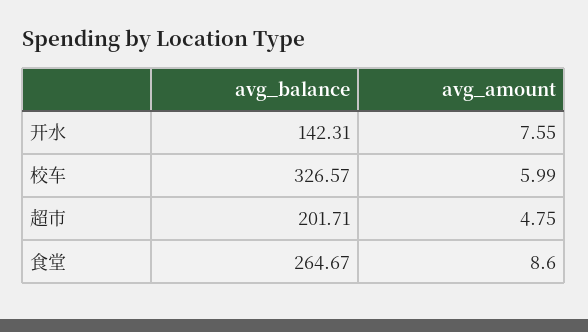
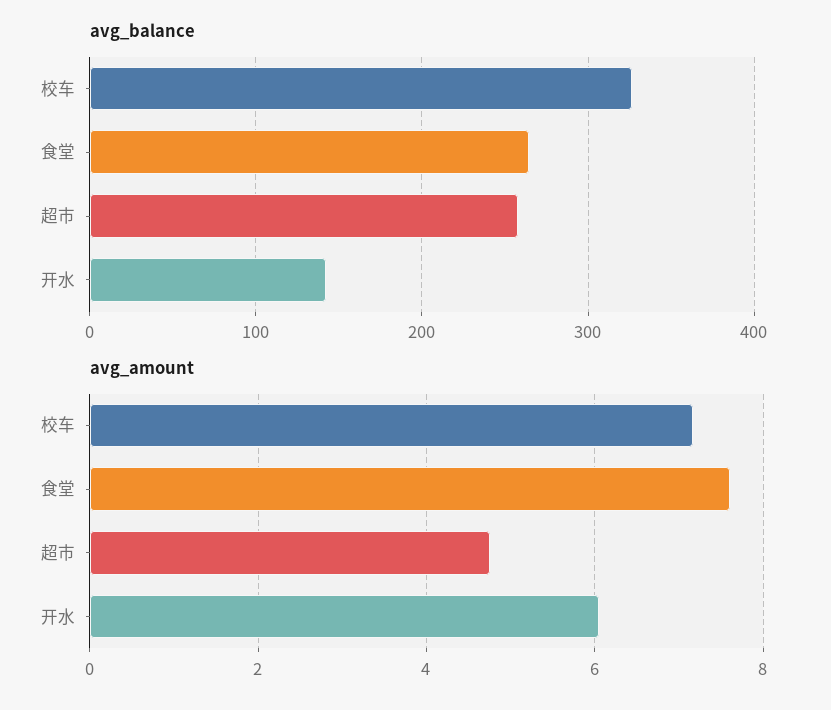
avg_amount, 开水: 7.55 -> 6
avg_amount, 校车: 5.99 -> 7.2
avg_balance, 超市: 201.71 -> 260
avg_amount, 食堂: 8.6 -> 7.6

